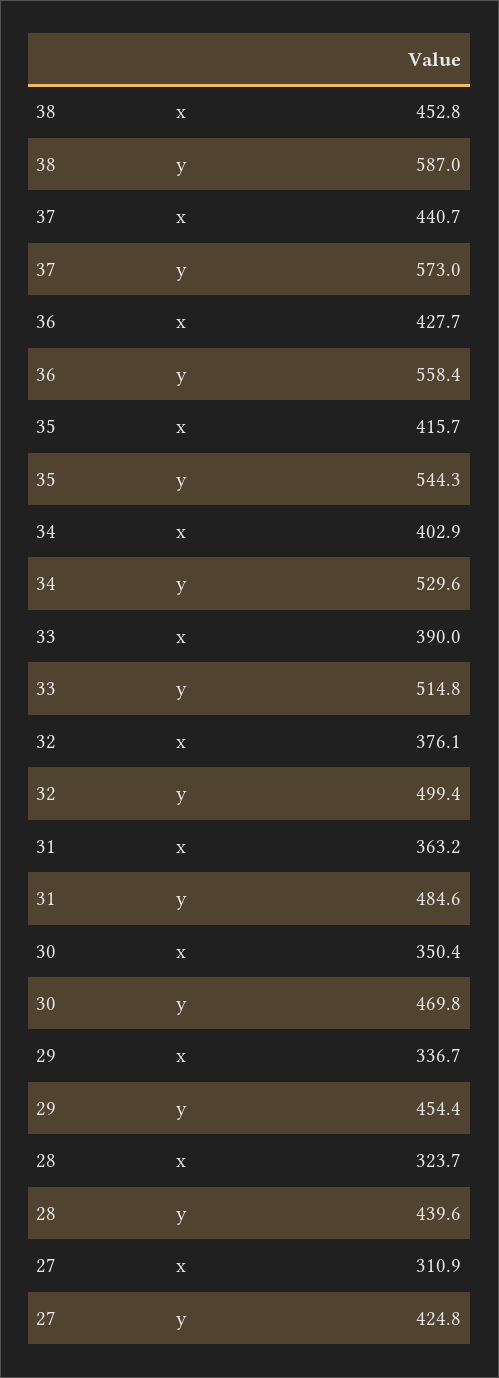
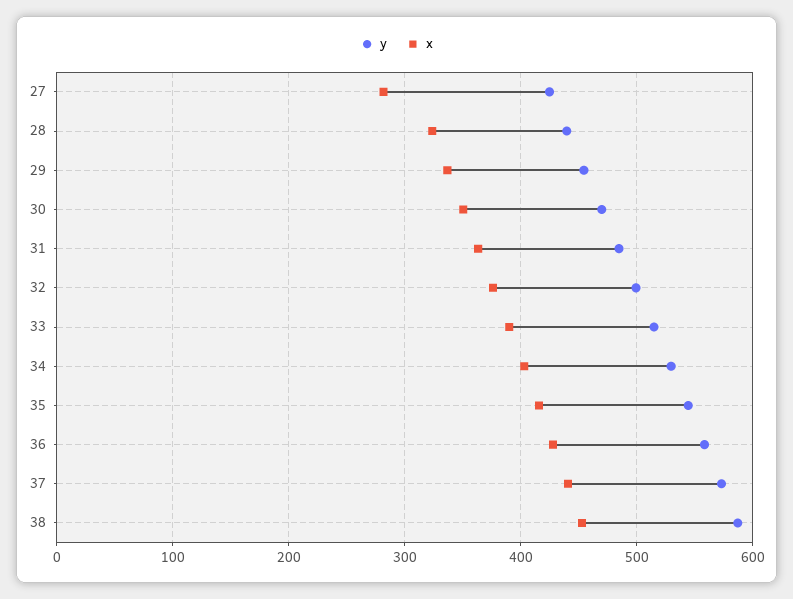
x, 27: 310.9 -> 280

